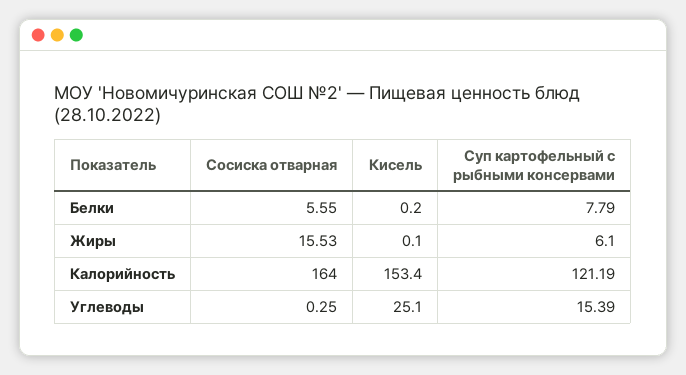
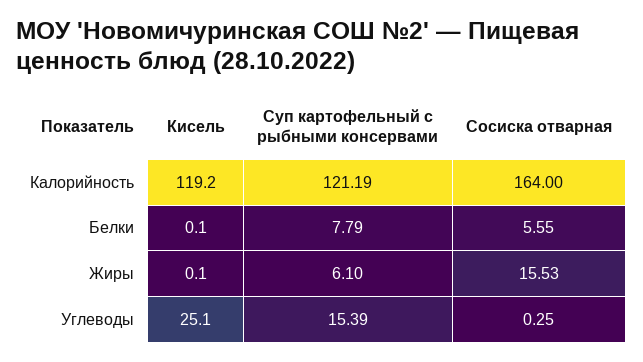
Кисель, Белки: 0.2 -> 0.1
Кисель, Калорийность: 153.4 -> 119.2

